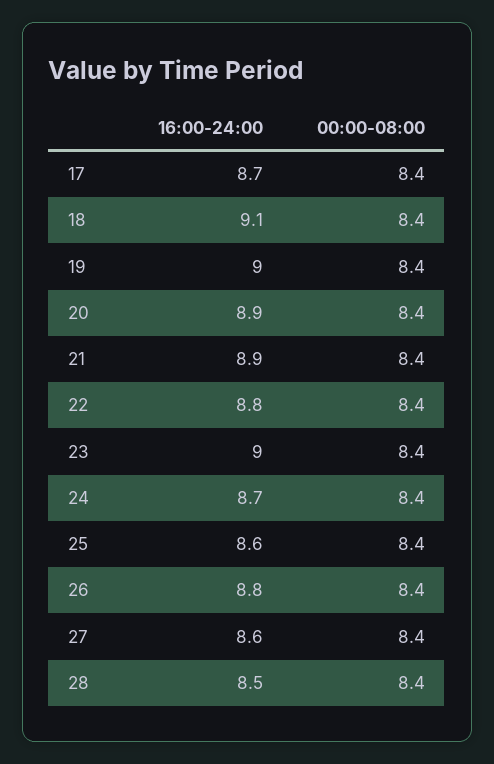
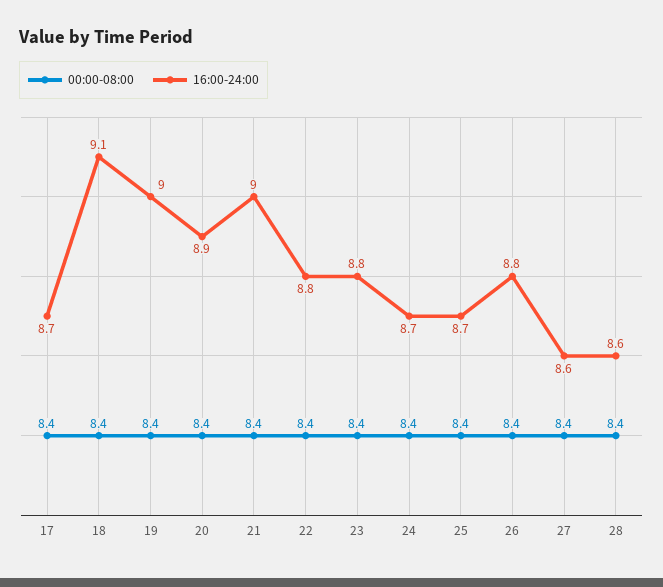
16:00-24:00, 21: 8.9 -> 9
16:00-24:00, 23: 9 -> 8.8
16:00-24:00, 25: 8.6 -> 8.7
16:00-24:00, 28: 8.5 -> 8.6

